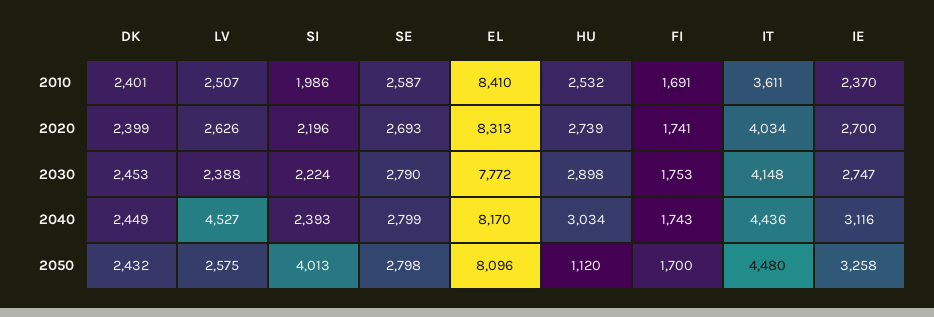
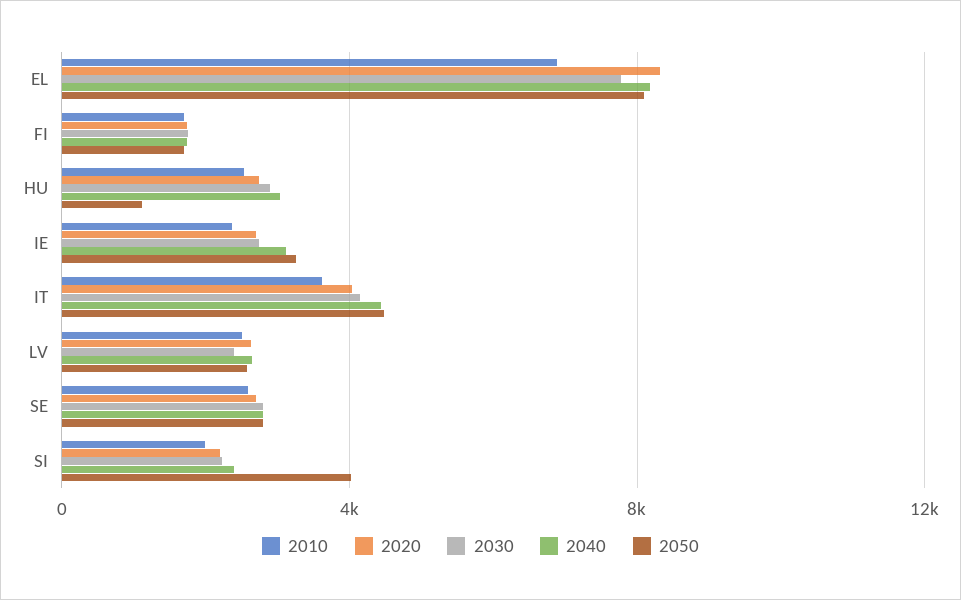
2010, DK: 2401 -> none
2010, EL: 8410 -> 7000
2020, DK: 2399 -> none
2030, DK: 2453 -> none
2040, DK: 2449 -> none
2040, LV: 4527 -> 2500
2050, DK: 2432 -> none

